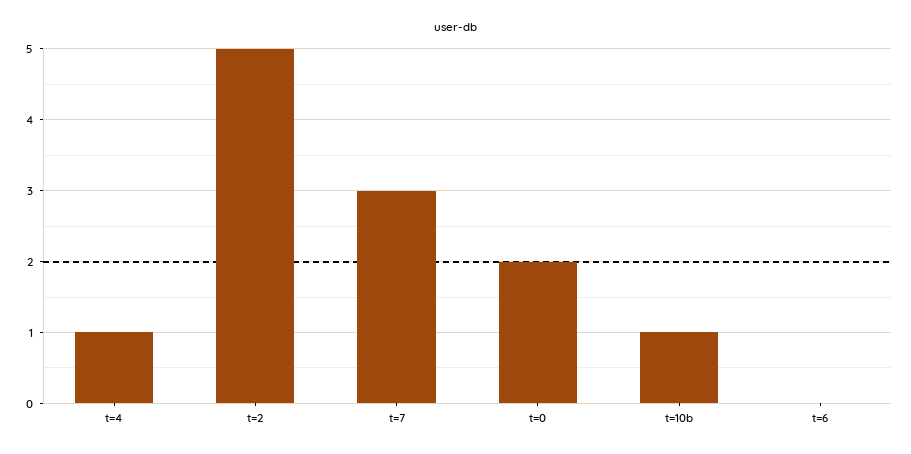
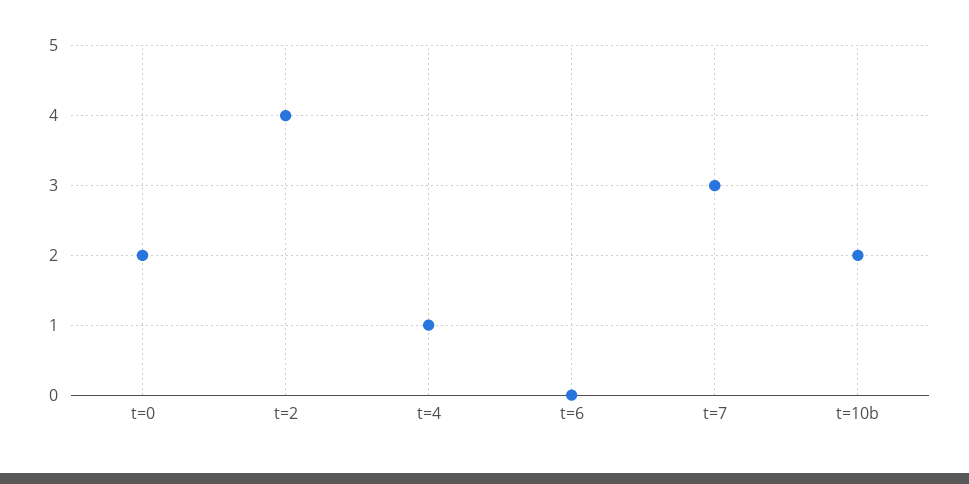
t=2: 5 -> 4
t=10b: 1 -> 2

